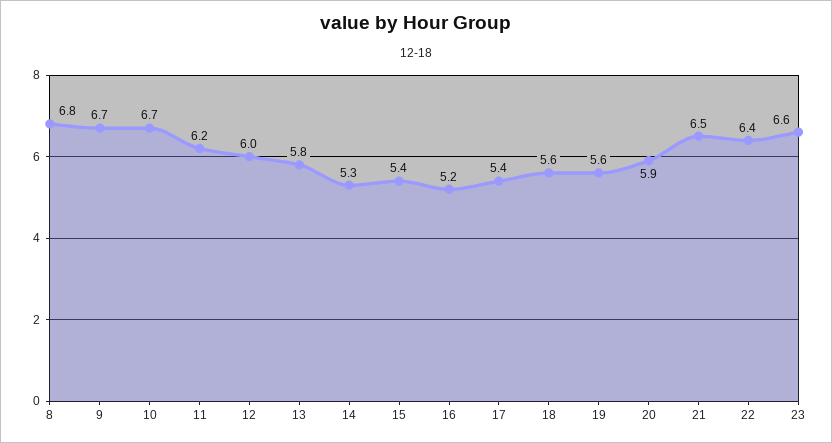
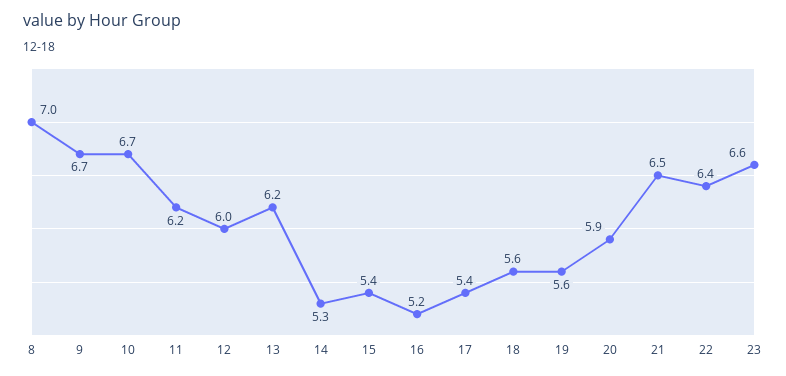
8: 6.8 -> 7
13: 5.8 -> 6.2

